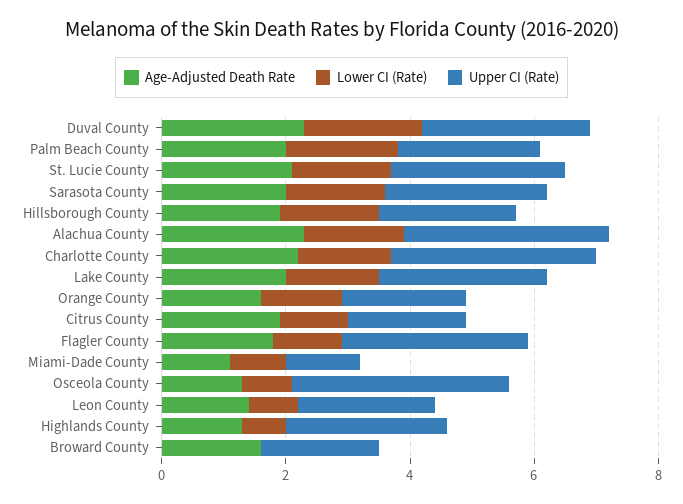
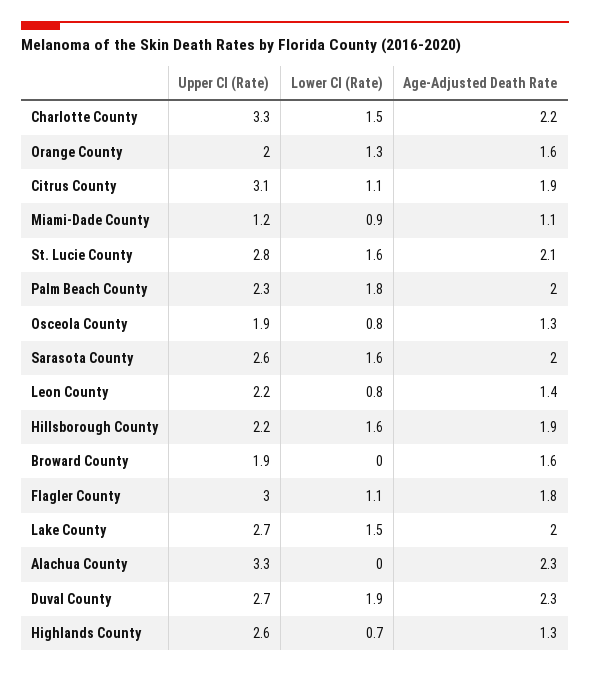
Lower CI (Rate), Alachua County: 1.5 -> 0
Upper CI (Rate), Citrus County: 2 -> 3.1
Upper CI (Rate), Osceola County: 3.5 -> 1.9

